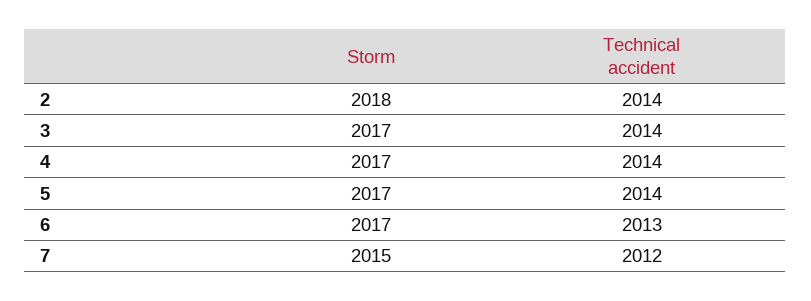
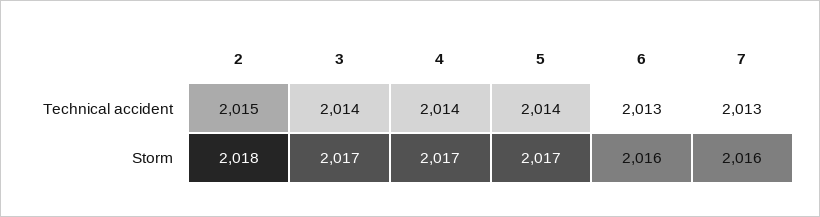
Technical accident, 2: 2014 -> 2015
Storm, 6: 2017 -> 2016
Storm, 7: 2015 -> 2016
Technical accident, 7: 2012 -> 2013

